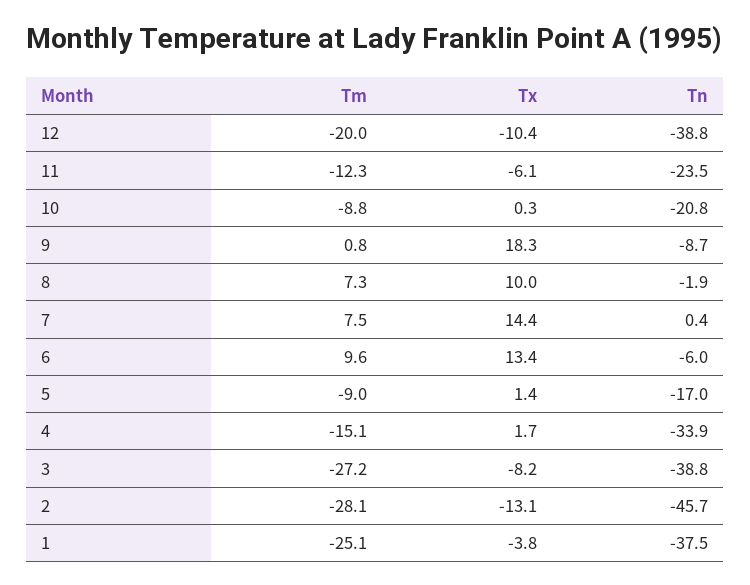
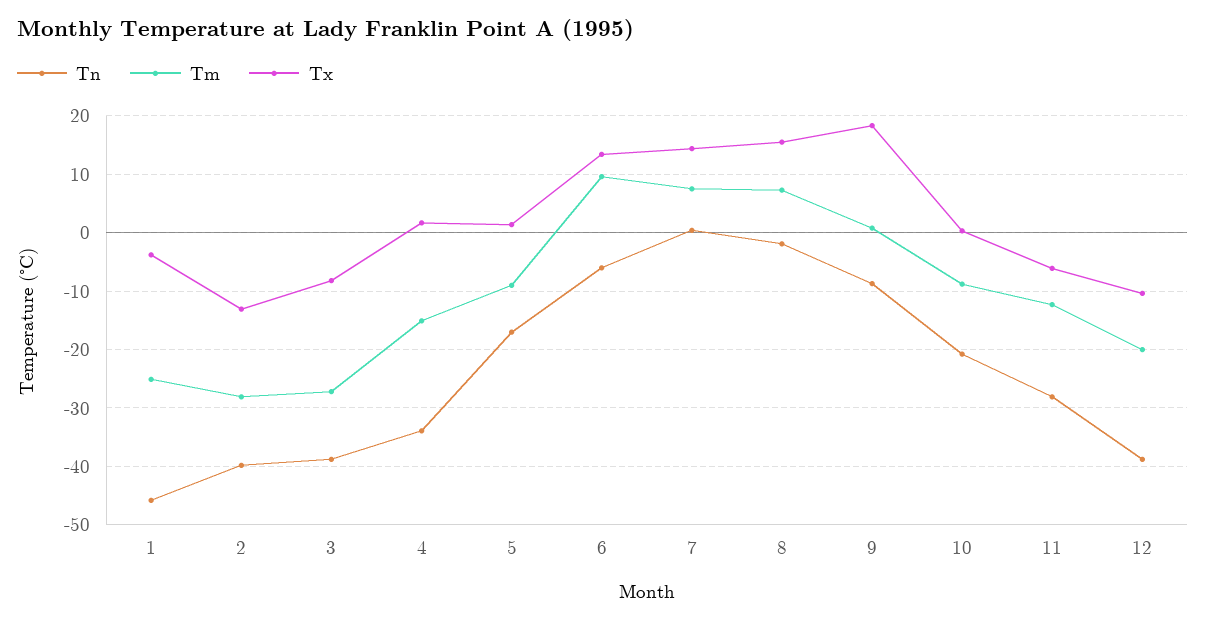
Tn, 11: -23.5 -> -28
Tx, 8: 10 -> 16
Tn, 2: -45.7 -> -40
Tn, 1: -37.5 -> -46

